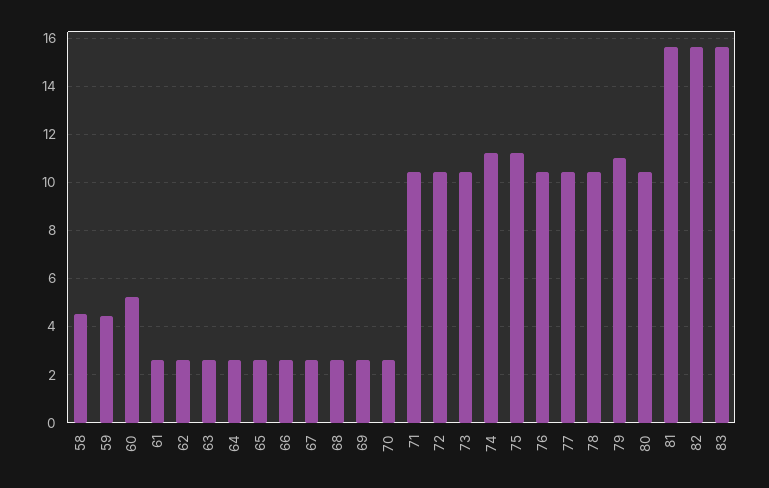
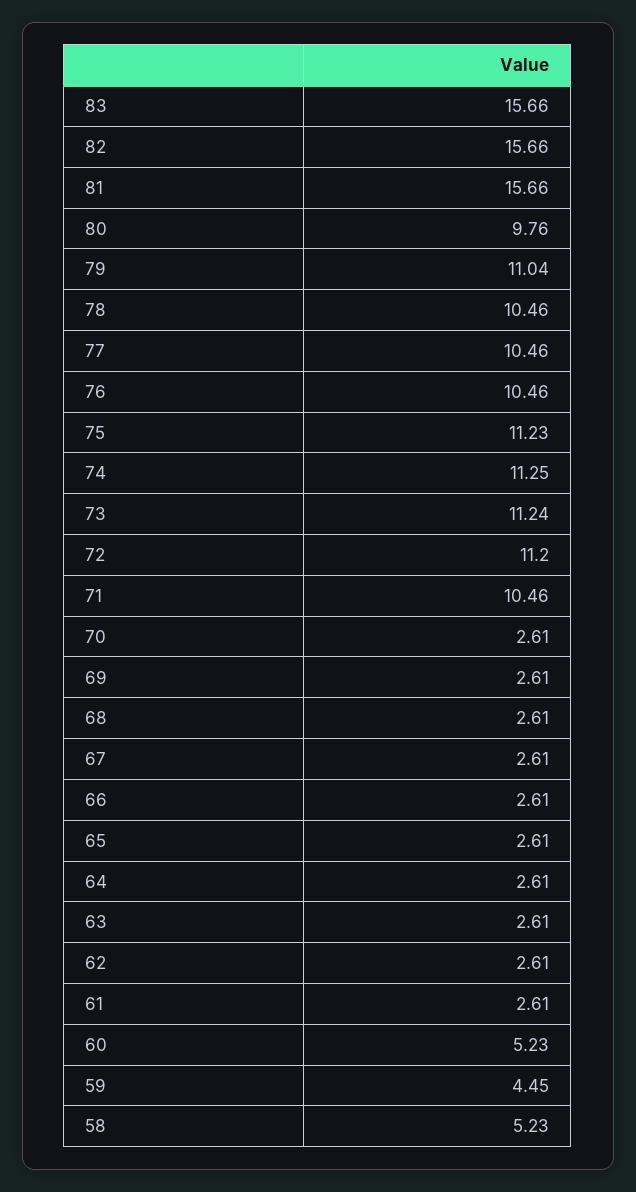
58: 4.5 -> 5.23
72: 10.5 -> 11.2
73: 10.5 -> 11.24
80: 10.5 -> 9.76

